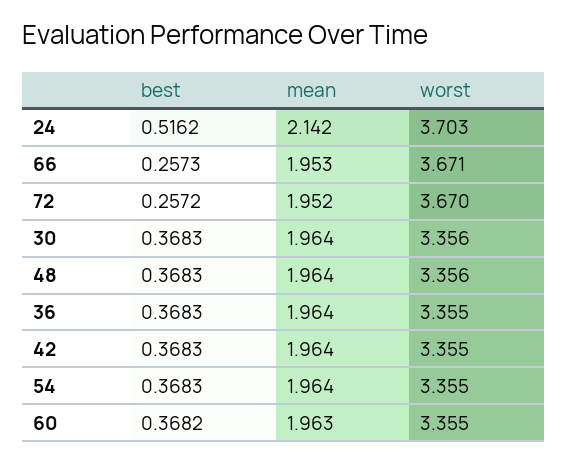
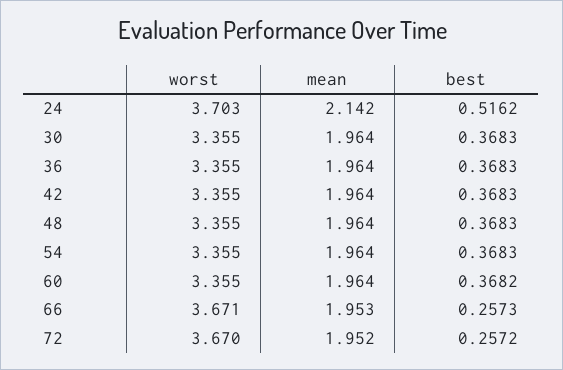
worst, 30: 3.356 -> 3.355
worst, 48: 3.356 -> 3.355
mean, 60: 1.963 -> 1.964

